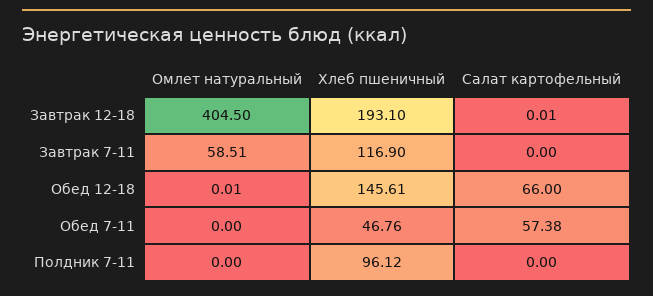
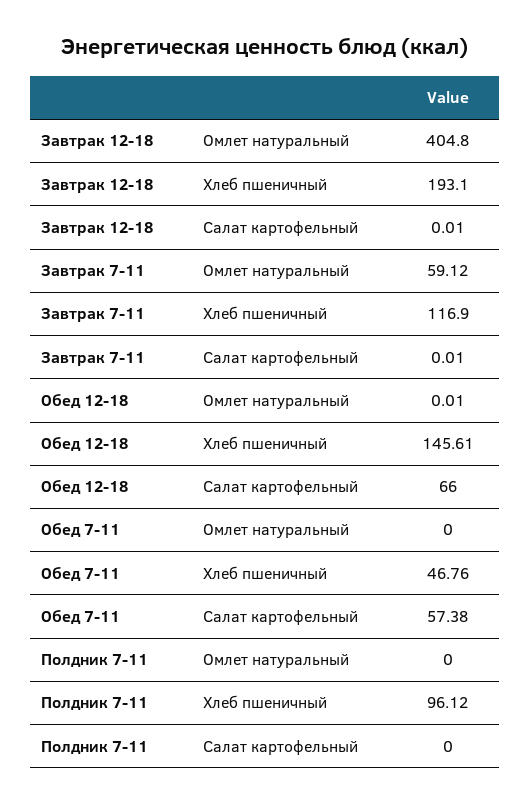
Омлет натуральный, Завтрак 12-18: 404.5 -> 404.8
Омлет натуральный, Завтрак 7-11: 58.51 -> 59.12
Салат картофельный, Завтрак 7-11: 0 -> 0.01

